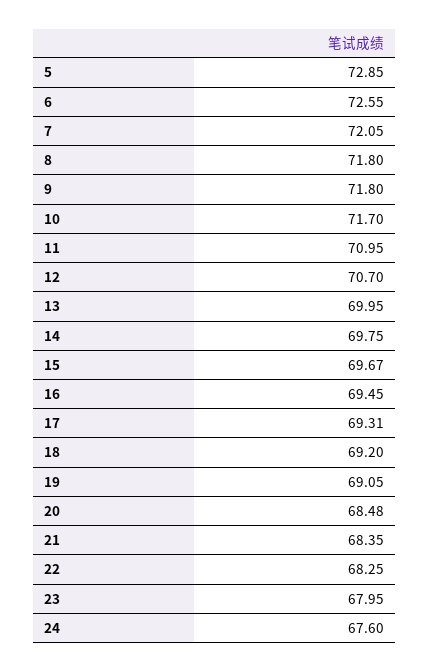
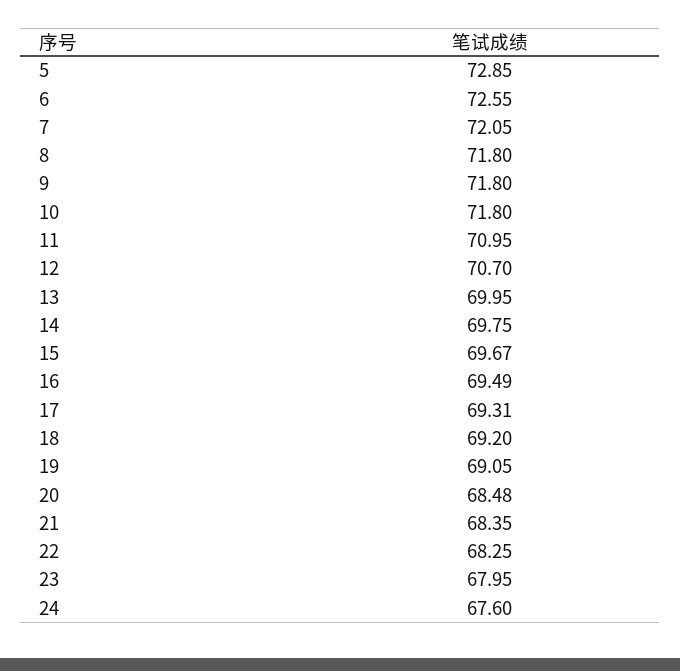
10: 71.7 -> 71.8
16: 69.45 -> 69.49

